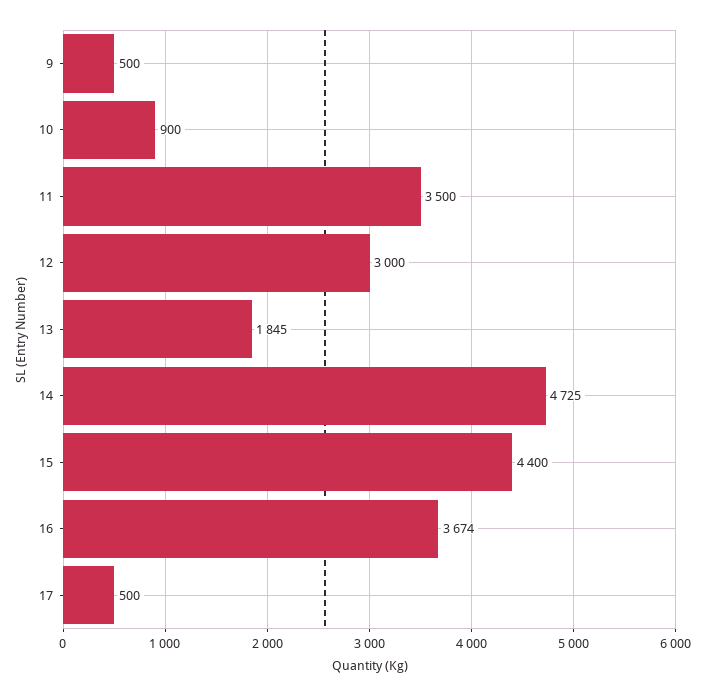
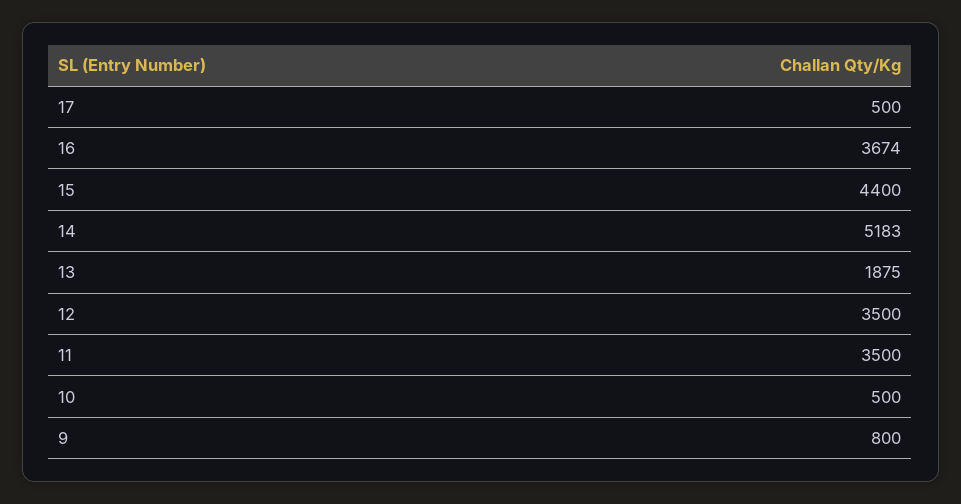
9: 500 -> 800
10: 900 -> 500
12: 3000 -> 3500
13: 1845 -> 1875
14: 4725 -> 5183

